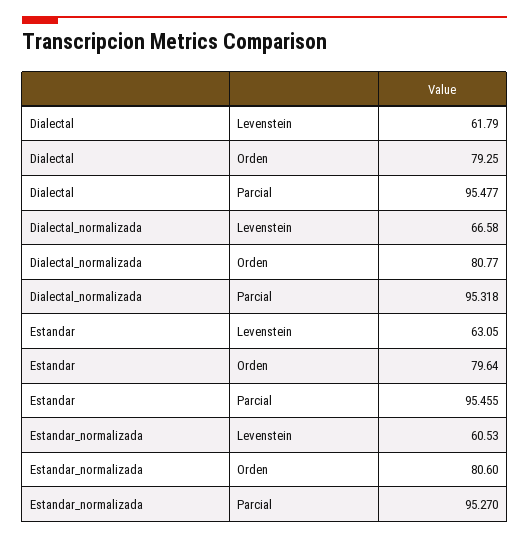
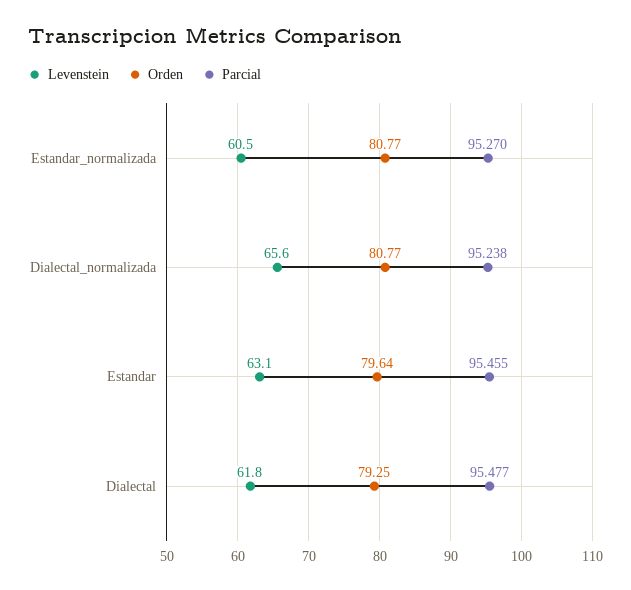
Levenstein, Dialectal_normalizada: 66.58 -> 65.6
Parcial, Dialectal_normalizada: 95.318 -> 95.238
Orden, Estandar_normalizada: 80.6 -> 80.77

